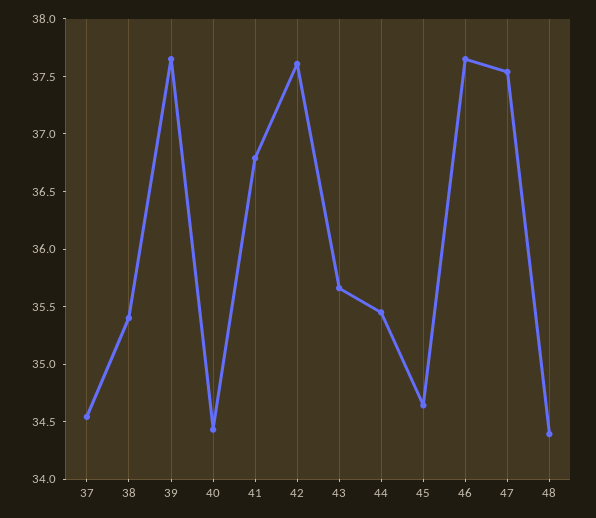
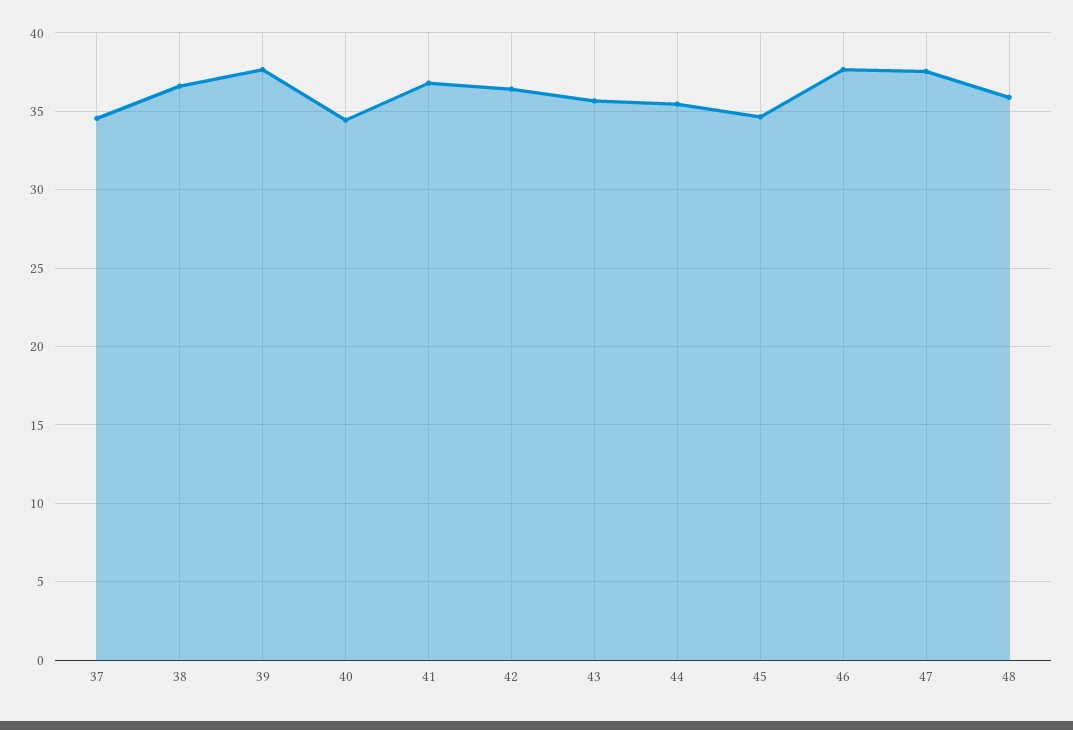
38: 35.4 -> 36.5
42: 37.6 -> 36.5
48: 34.4 -> 36

